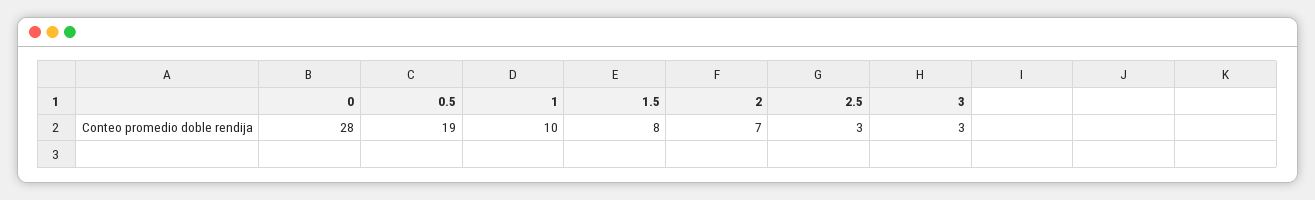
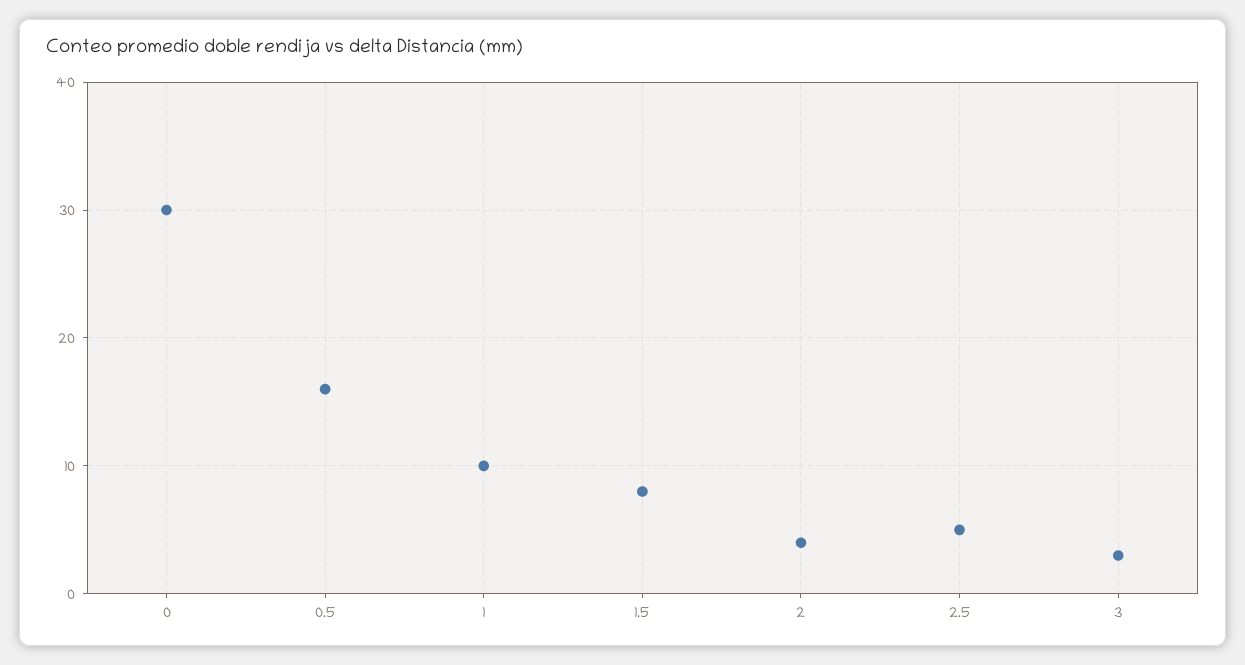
0: 28 -> 30
0.5: 19 -> 16
2: 7 -> 4
2.5: 3 -> 5

